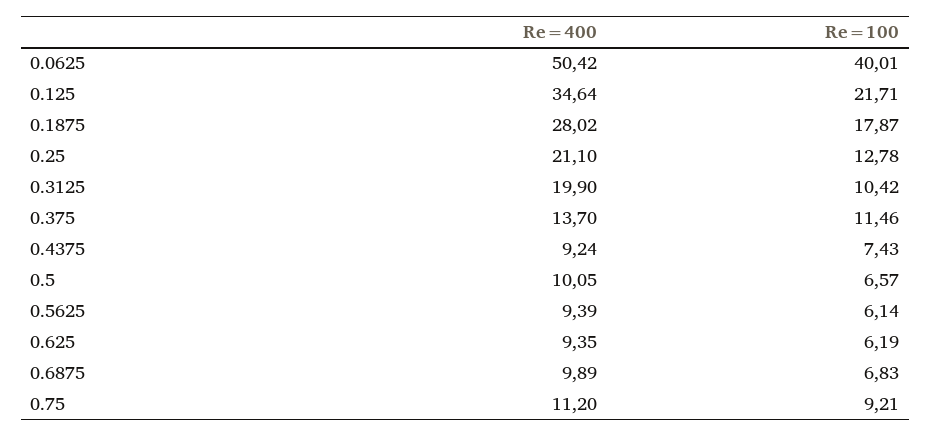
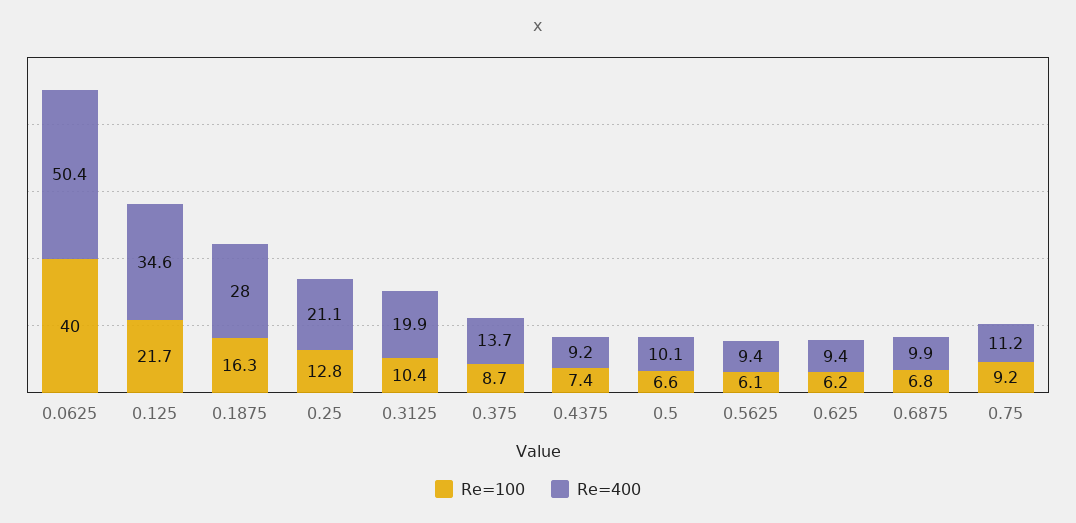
Re=100, 0.1875: 17.87 -> 16.3
Re=100, 0.375: 11.46 -> 8.7

